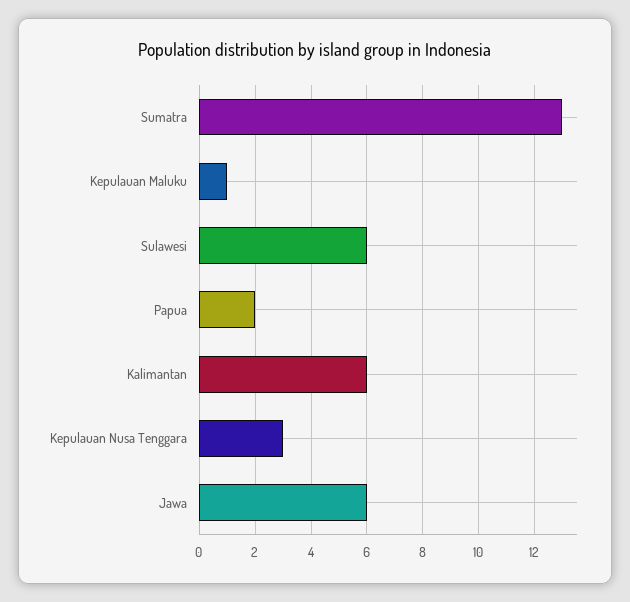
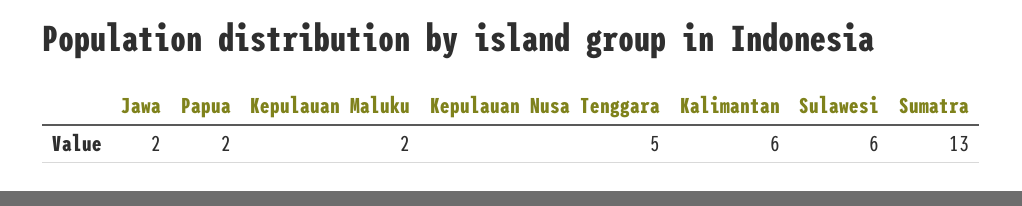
Kepulauan Maluku: 1 -> 2
Kepulauan Nusa Tenggara: 3 -> 5
Jawa: 6 -> 2

